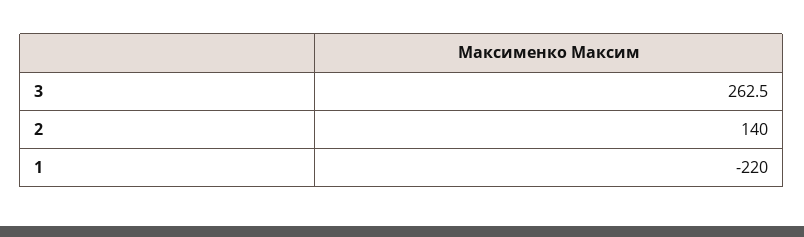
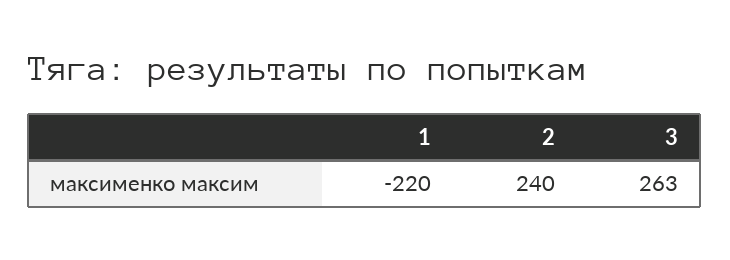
2: 140 -> 240

